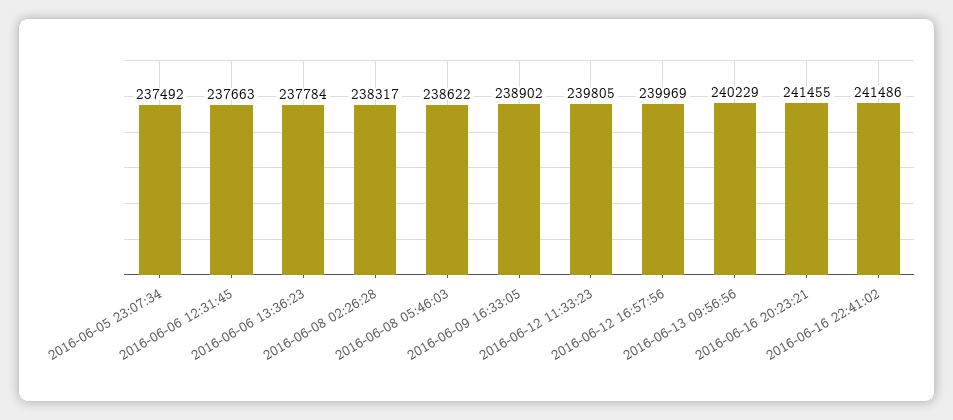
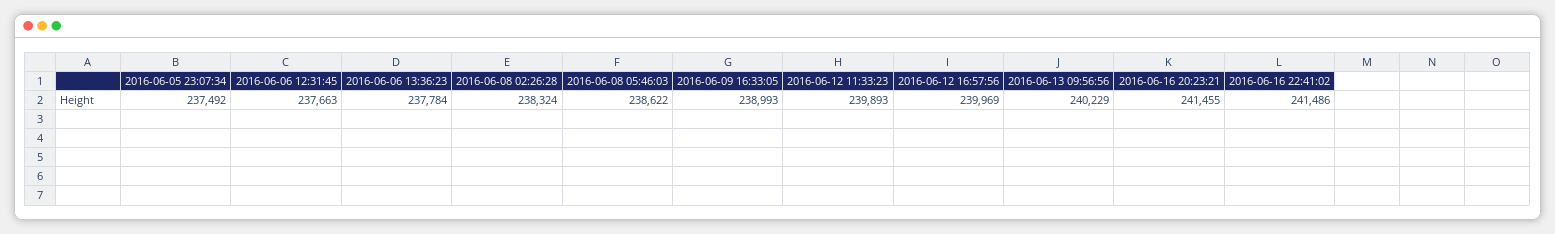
2016-06-08 02:26:28: 238317 -> 238324
2016-06-09 16:33:05: 238902 -> 238993
2016-06-12 11:33:23: 239805 -> 239893

